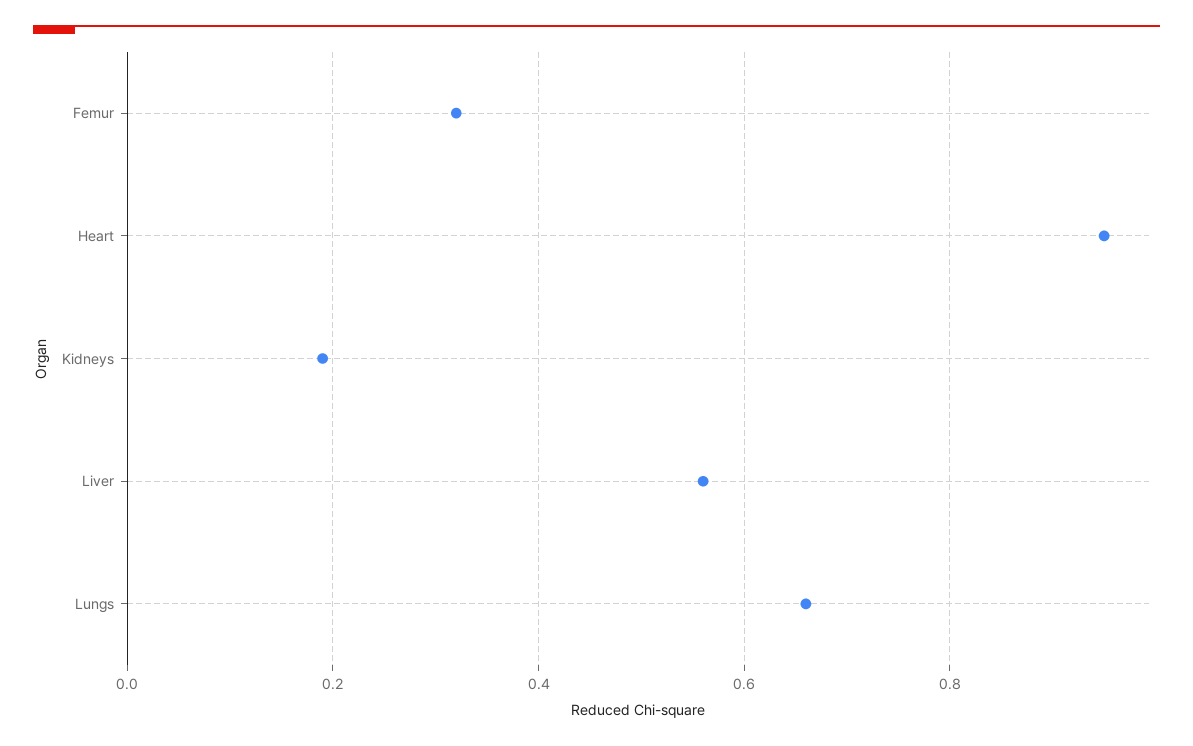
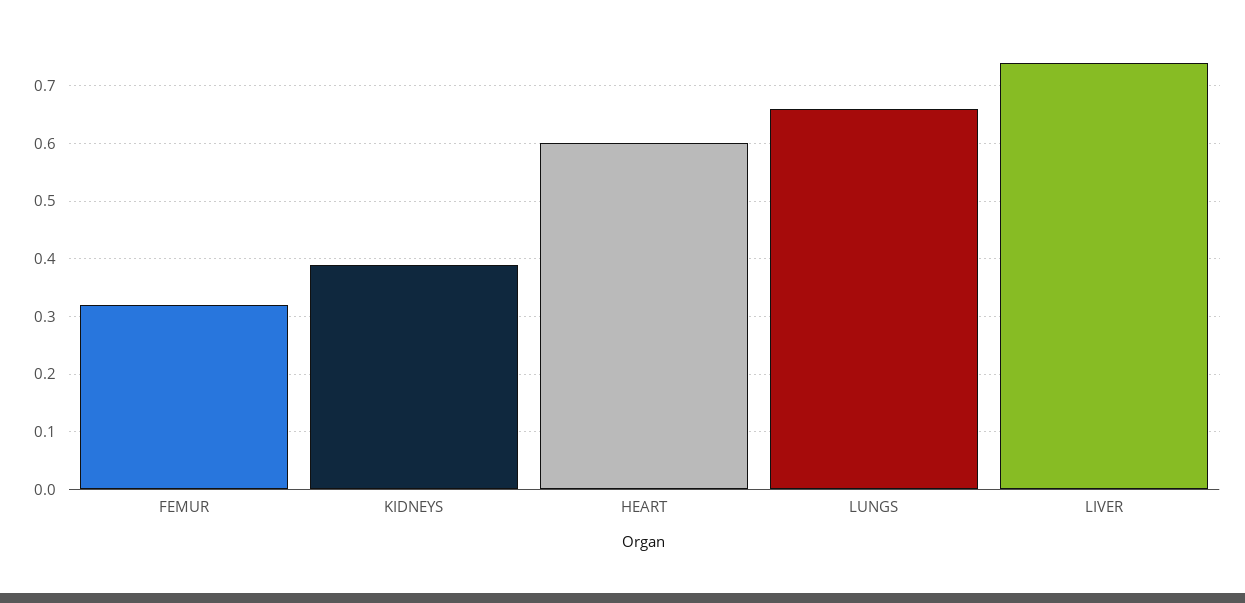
Heart: 0.95 -> 0.6
Kidneys: 0.2 -> 0.4
Liver: 0.55 -> 0.75

